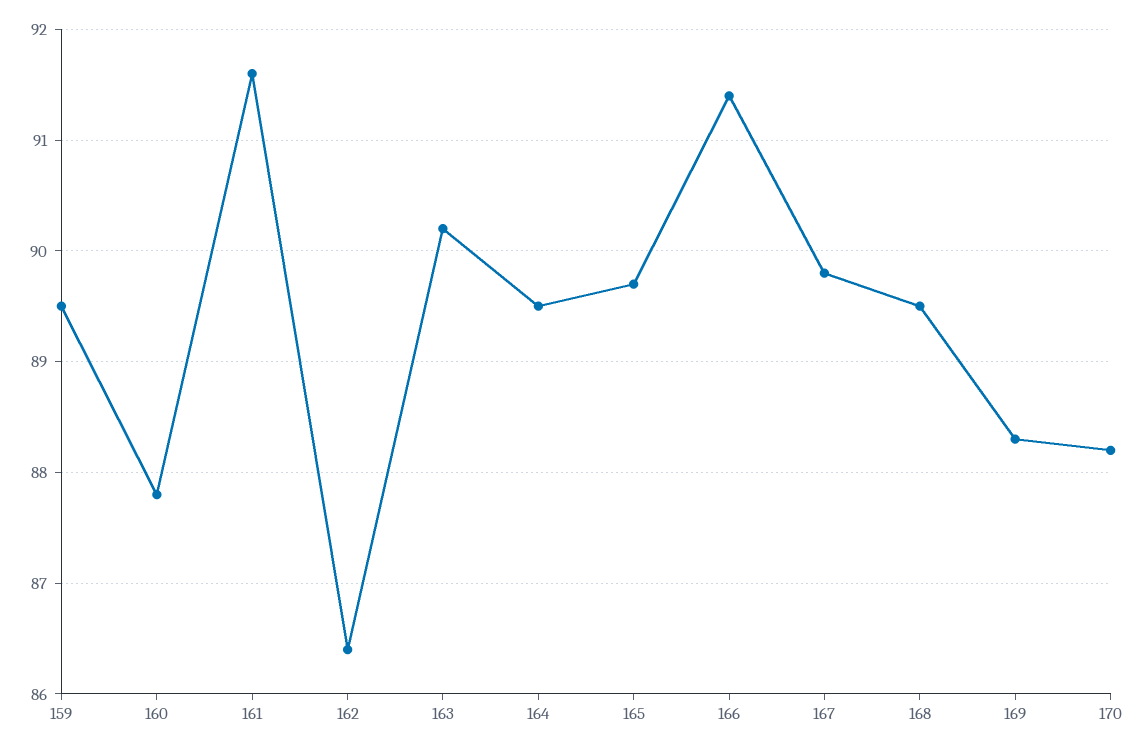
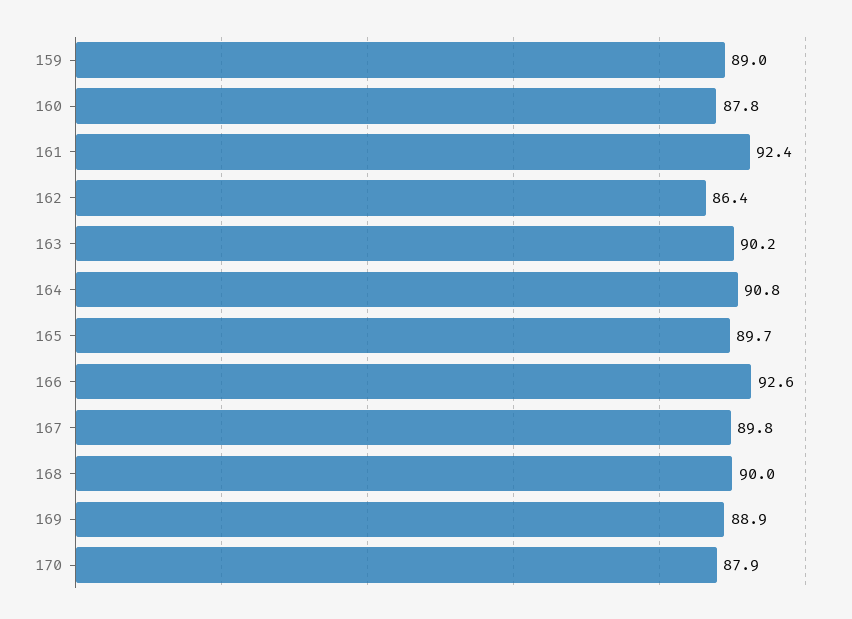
159: 89.5 -> 89
161: 91.6 -> 92.4
164: 89.5 -> 90.8
166: 91.4 -> 92.6
168: 89.5 -> 90
169: 88.3 -> 88.9
170: 88.2 -> 87.9

